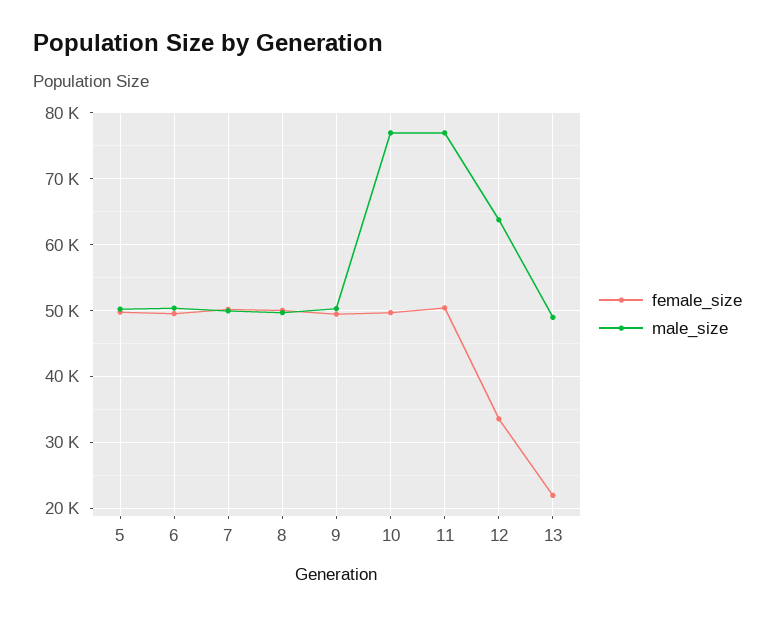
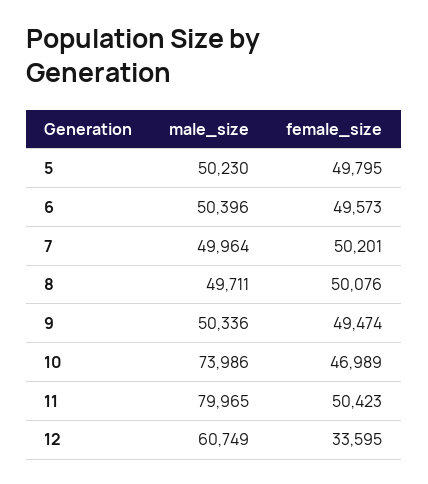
female_size, 10: 50000 -> 46989
male_size, 10: 77000 -> 73986
male_size, 11: 77000 -> 79965
male_size, 12: 64000 -> 60749
female_size, 13: 22000 -> none
male_size, 13: 49000 -> none

